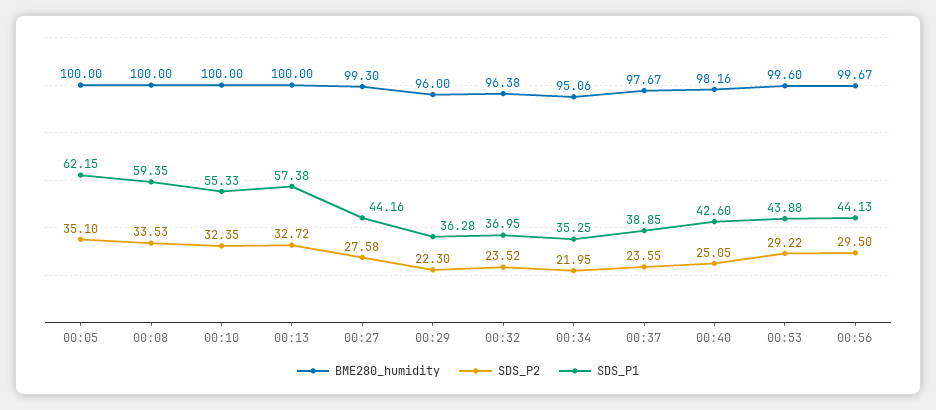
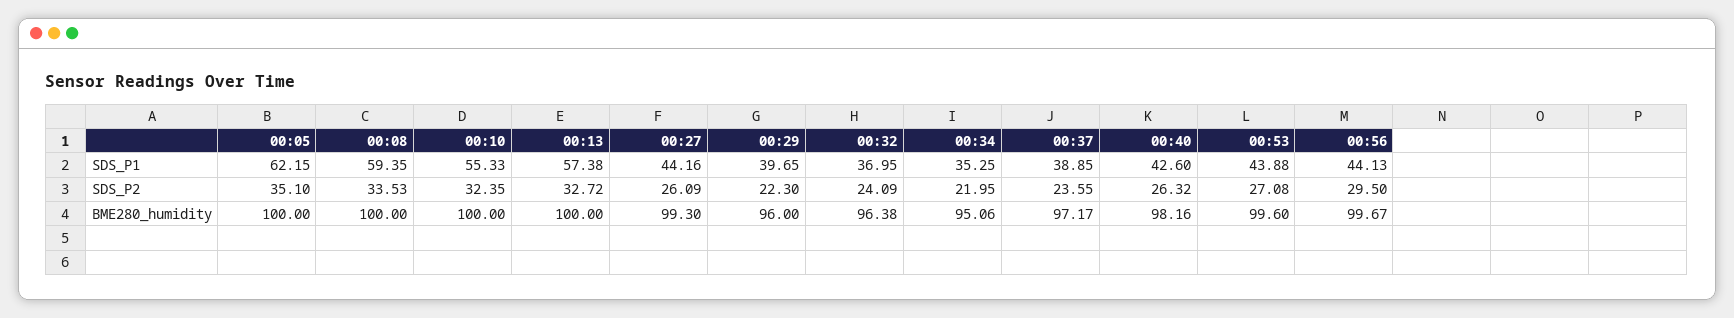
SDS_P2, 00:27: 27.58 -> 26.09
SDS_P1, 00:29: 36.28 -> 39.65
SDS_P2, 00:32: 23.52 -> 24.09
BME280_humidity, 00:37: 97.67 -> 97.17
SDS_P2, 00:40: 25.05 -> 26.32
SDS_P2, 00:53: 29.22 -> 27.08

